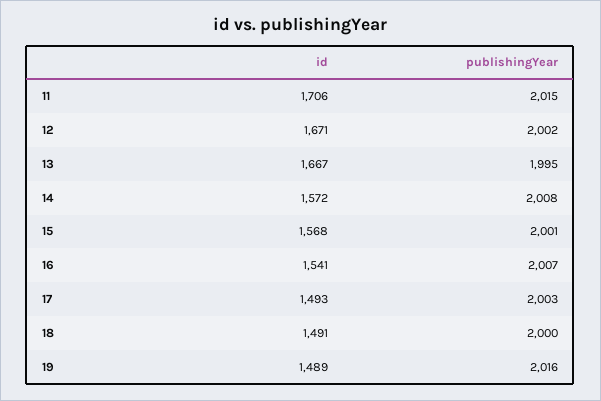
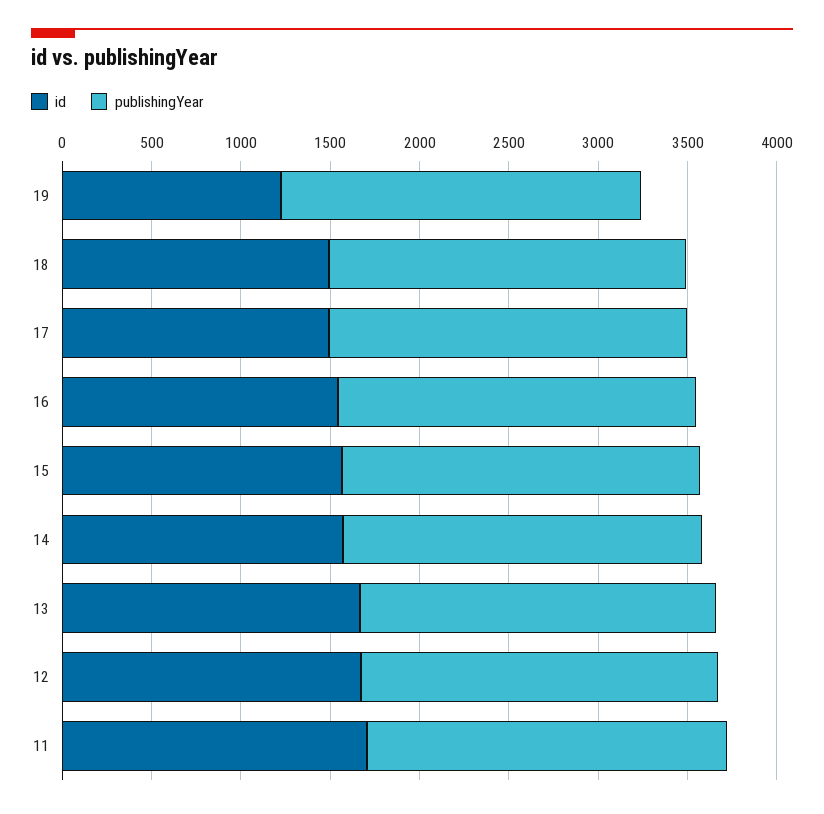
id, 19: 1489 -> 1200

